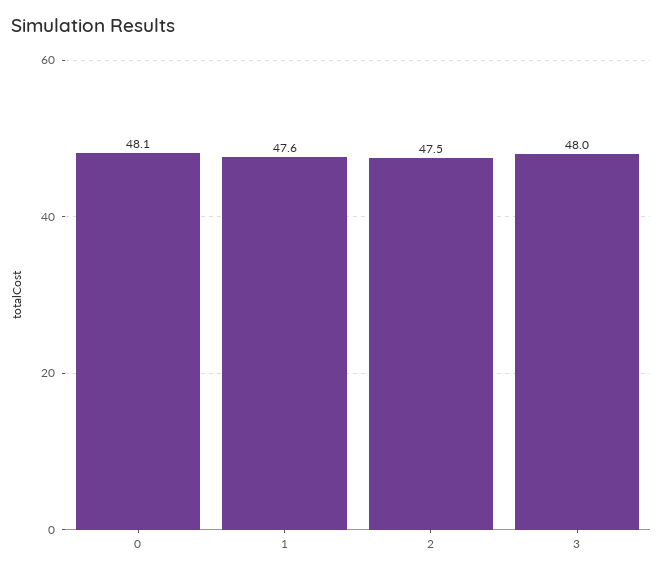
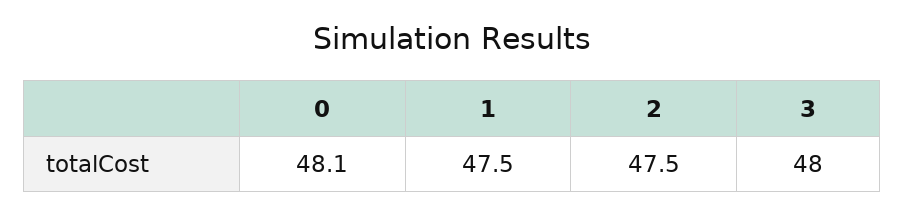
1: 47.6 -> 47.5

